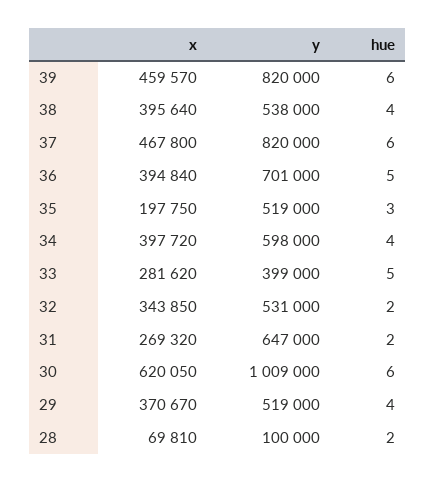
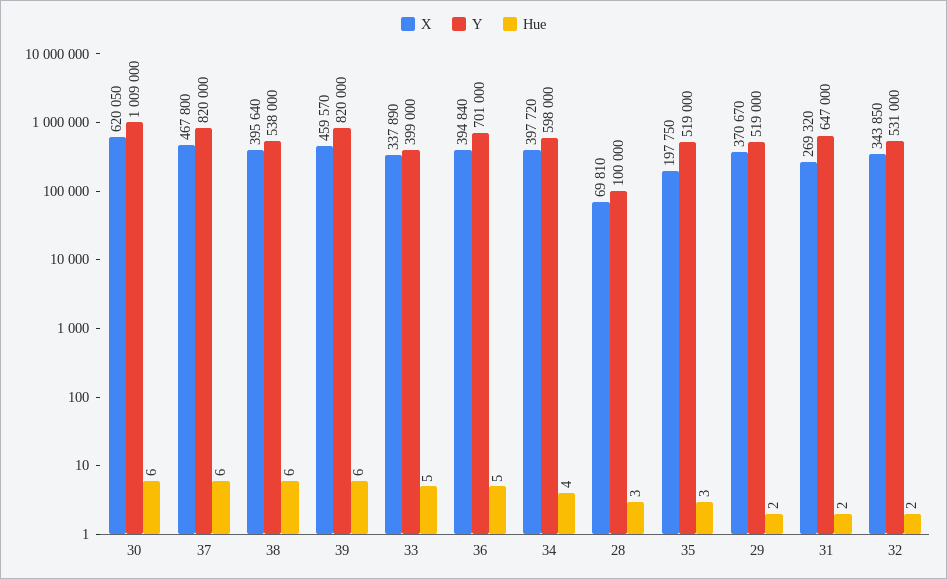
hue, 38: 4 -> 6
x, 33: 281620 -> 337890
hue, 29: 4 -> 2
hue, 28: 2 -> 3

